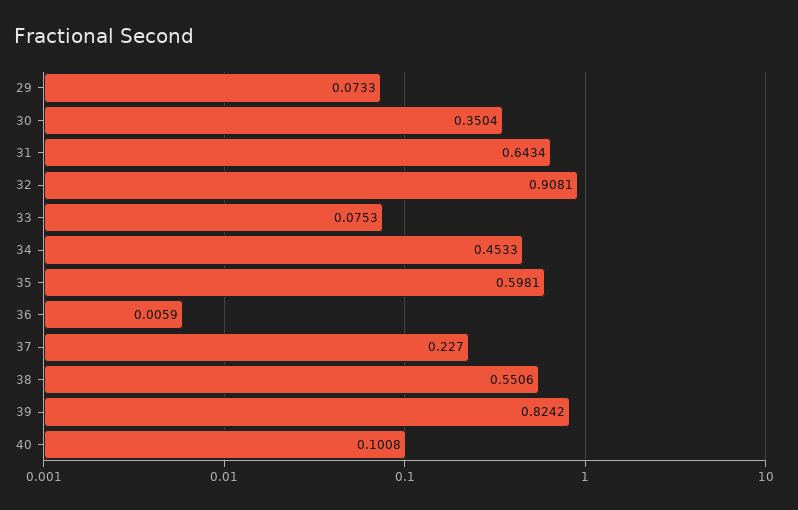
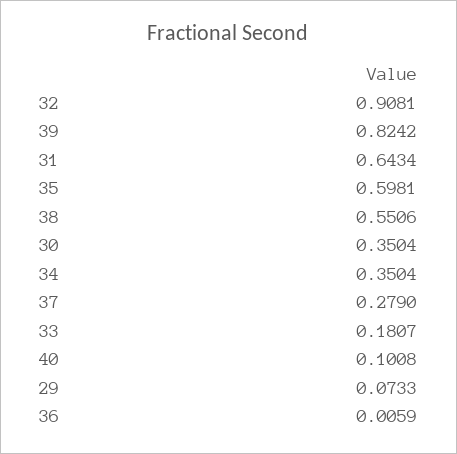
33: 0.0753 -> 0.1807
34: 0.4533 -> 0.3504
37: 0.227 -> 0.279

